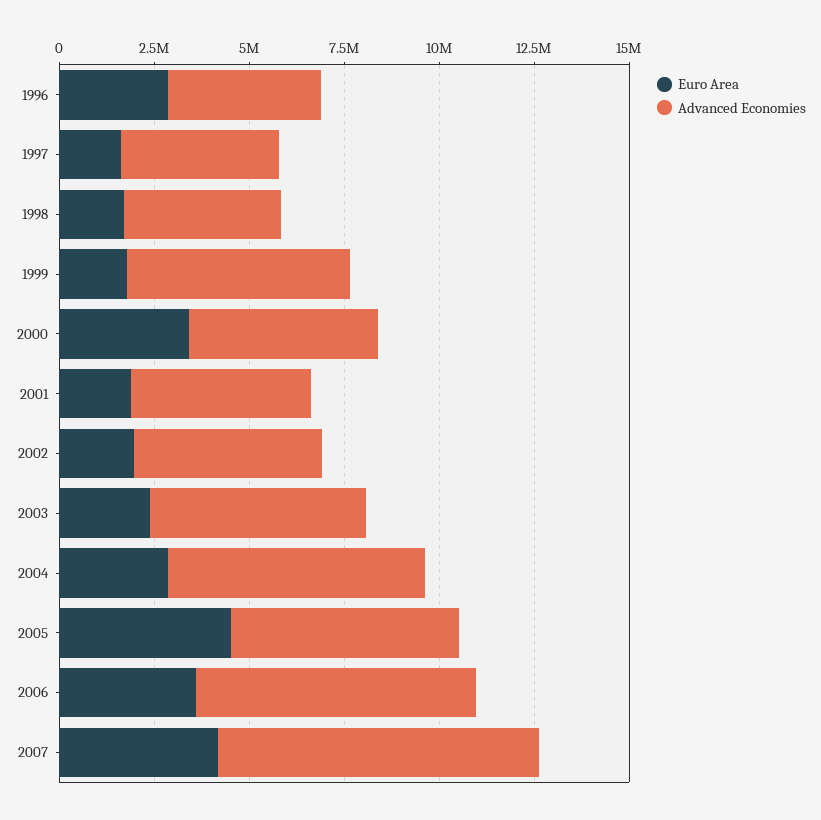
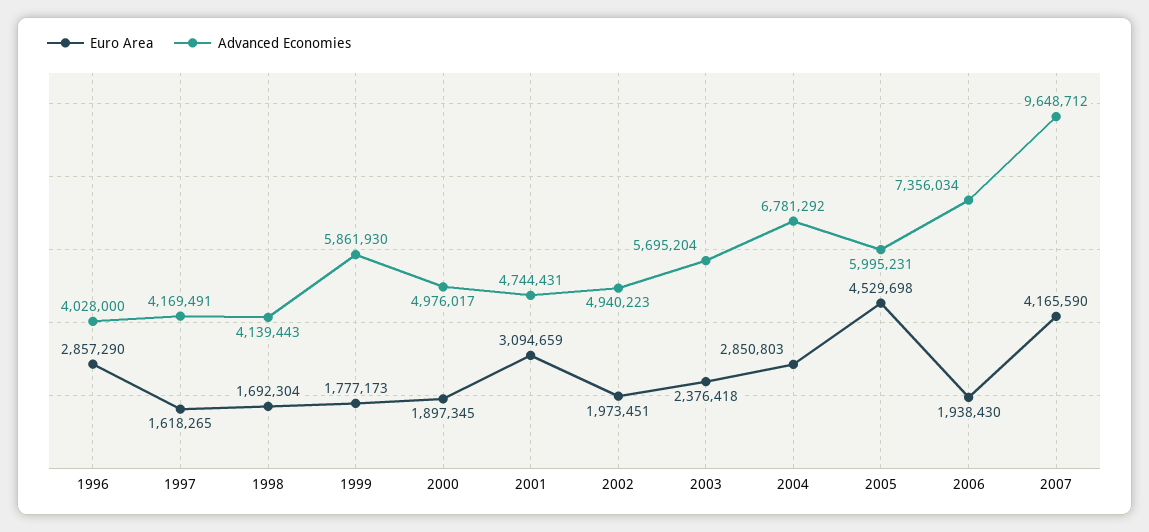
Euro Area, 2000: 3500000 -> 1897345
Euro Area, 2001: 2000000 -> 3094659
Euro Area, 2006: 3500000 -> 1938430
Advanced Economies, 2007: 8500000 -> 9648712

